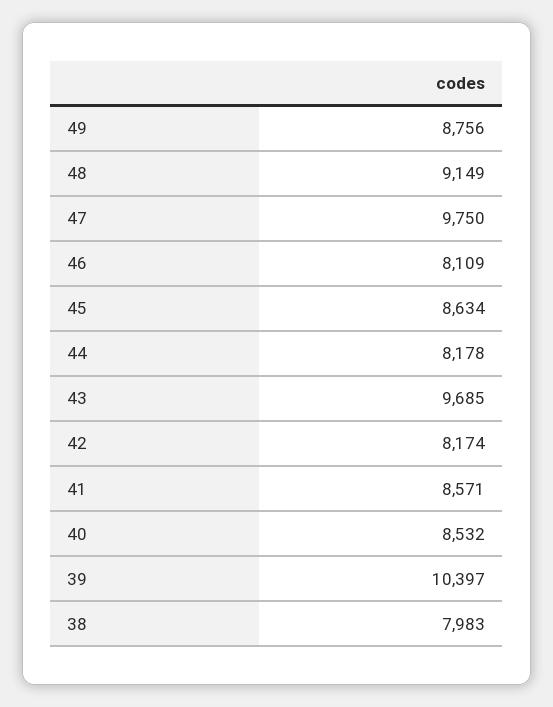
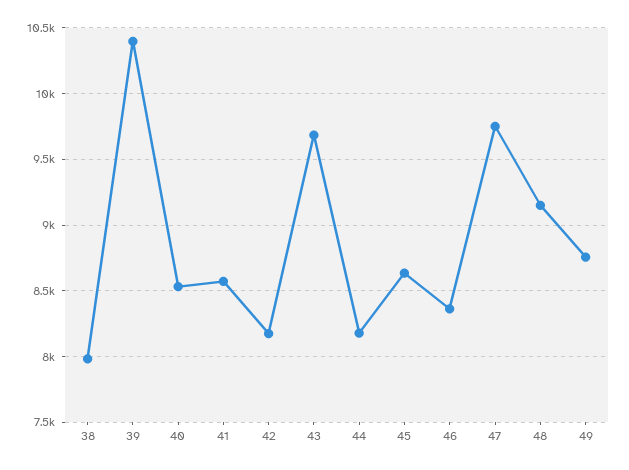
46: 8109 -> 8350

